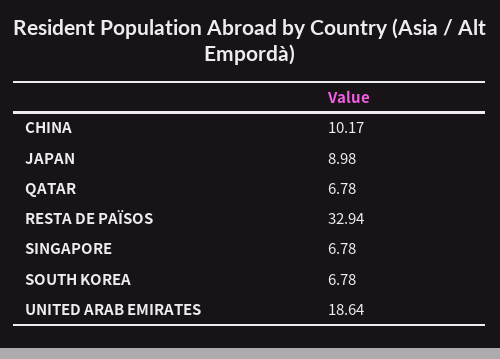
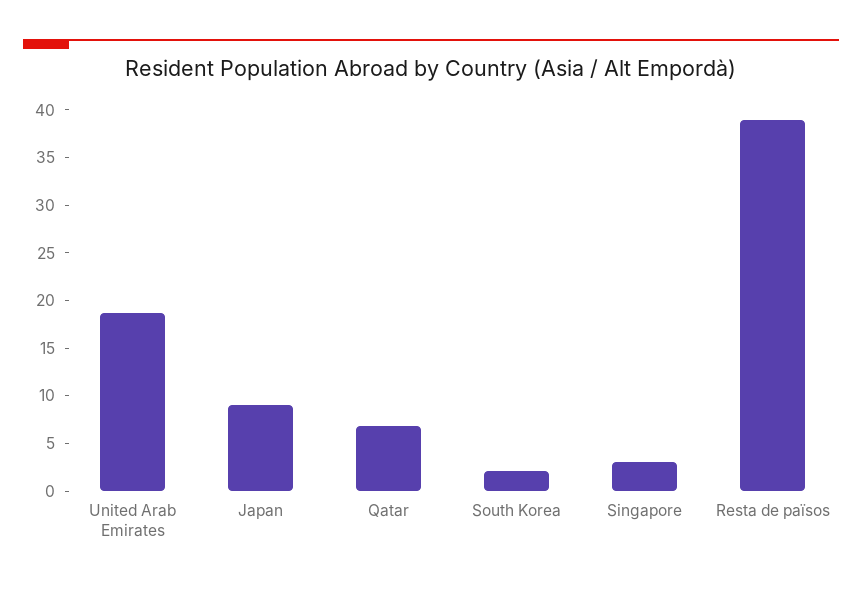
CHINA: 10.17 -> none
RESTA DE PAÏSOS: 32.94 -> 39
SINGAPORE: 6.78 -> 3
SOUTH KOREA: 6.78 -> 2

